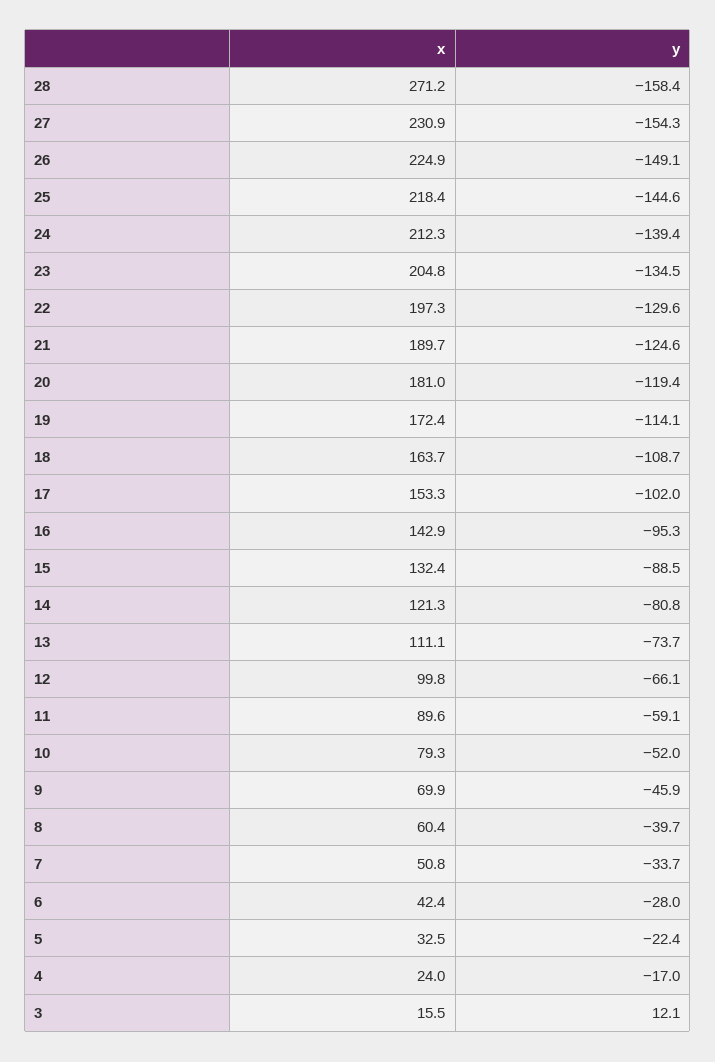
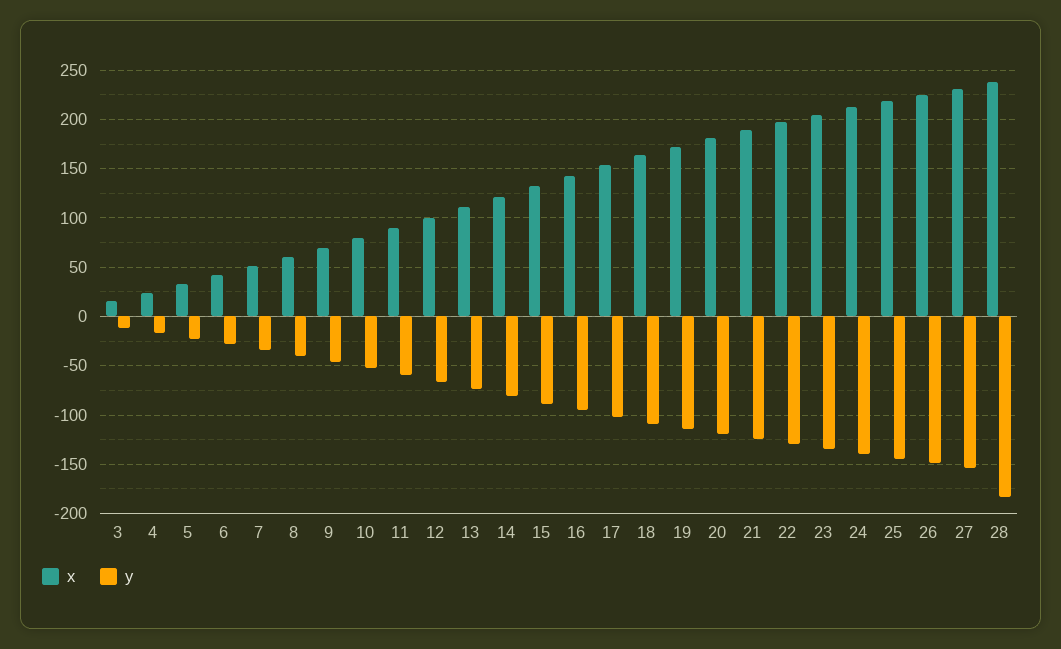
x, 28: 271.2 -> 240
y, 28: -158.4 -> -180
y, 3: 12.1 -> -10

